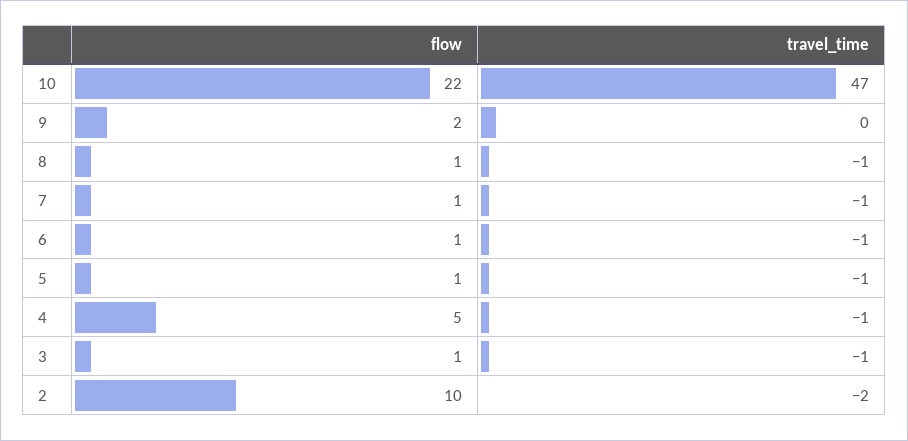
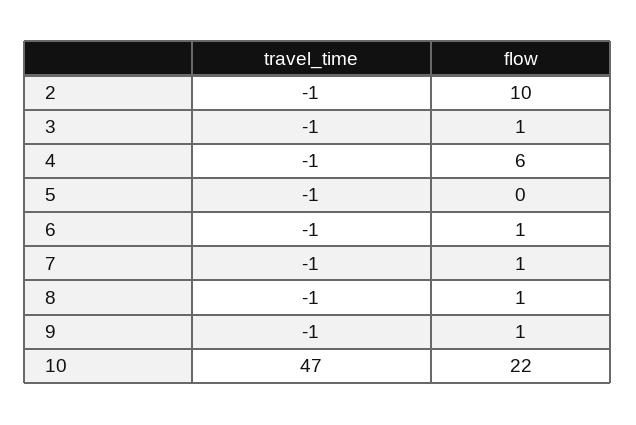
flow, 9: 2 -> 1
travel_time, 9: 0 -> -1
flow, 5: 1 -> 0
flow, 4: 5 -> 6
travel_time, 2: -2 -> -1

